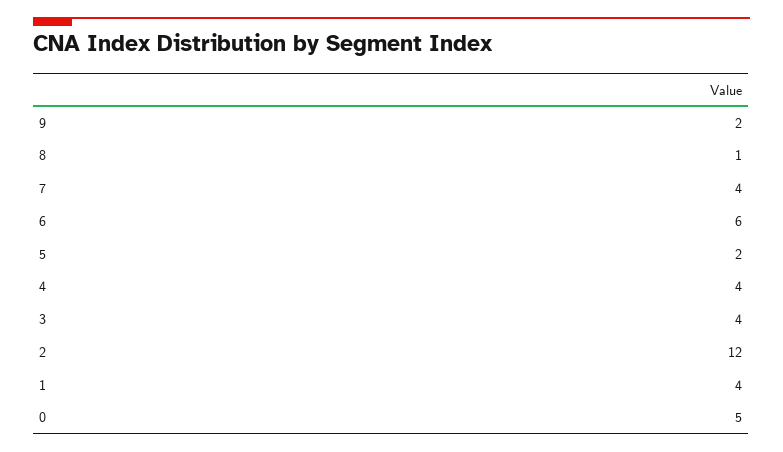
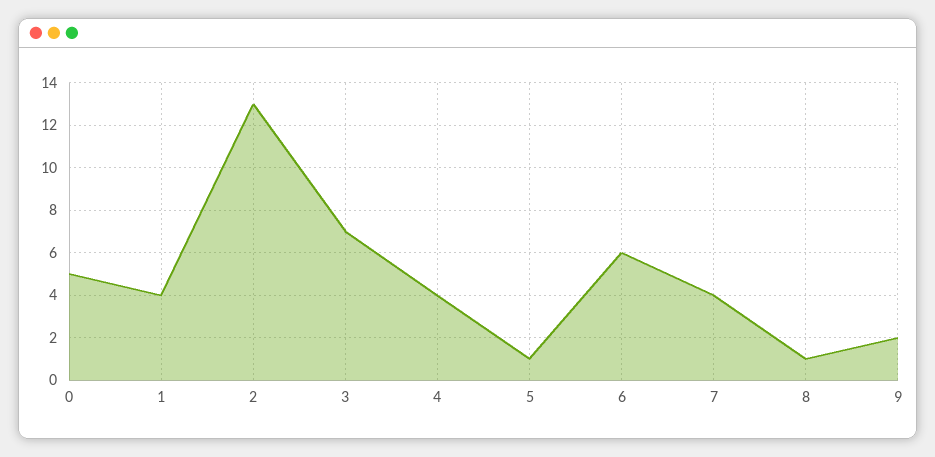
5: 2 -> 1
3: 4 -> 7
2: 12 -> 13

